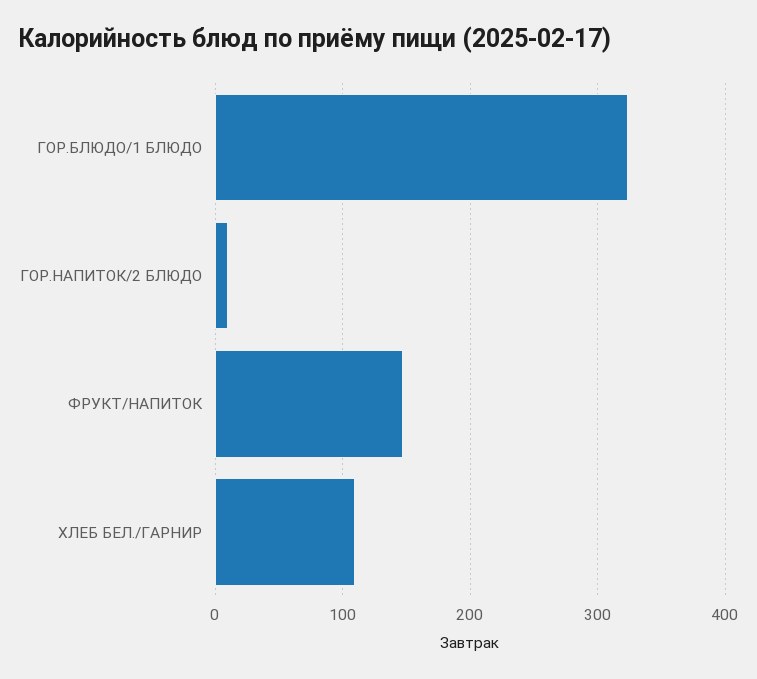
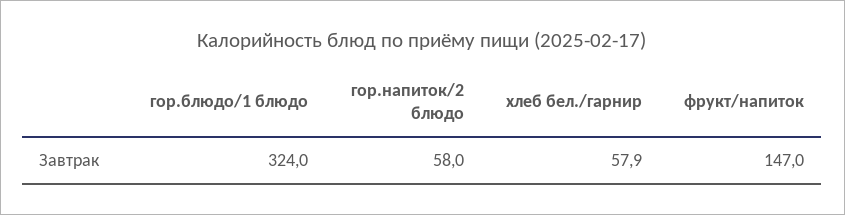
ГОР.НАПИТОК/2 БЛЮДО: 10 -> 58
ХЛЕБ БЕЛ./ГАРНИР: 110 -> 57.9

